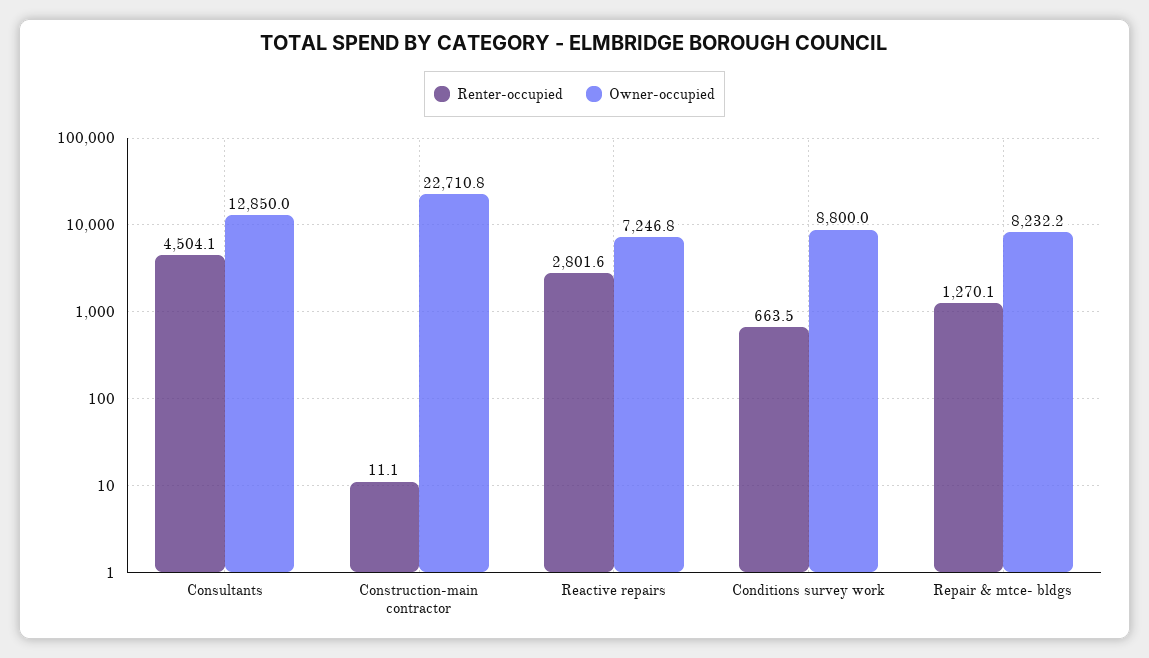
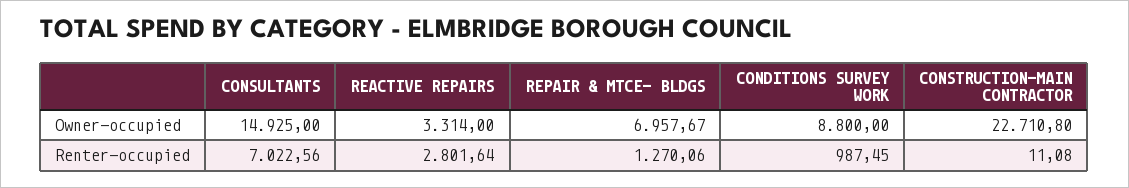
Renter-occupied, Consultants: 4504.1 -> 7022.56
Owner-occupied, Consultants: 12850 -> 14925
Owner-occupied, Reactive repairs: 7246.8 -> 3314
Renter-occupied, Conditions survey work: 663.5 -> 987.45
Owner-occupied, Repair & mtce- bldgs: 8232.2 -> 6957.67

